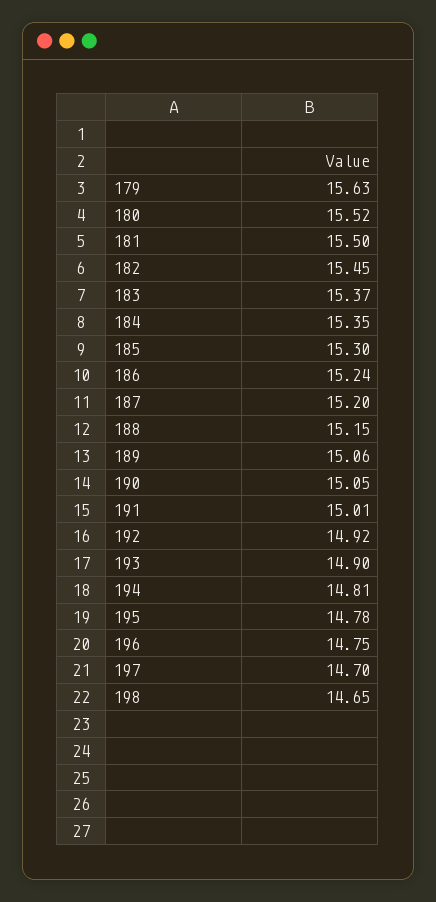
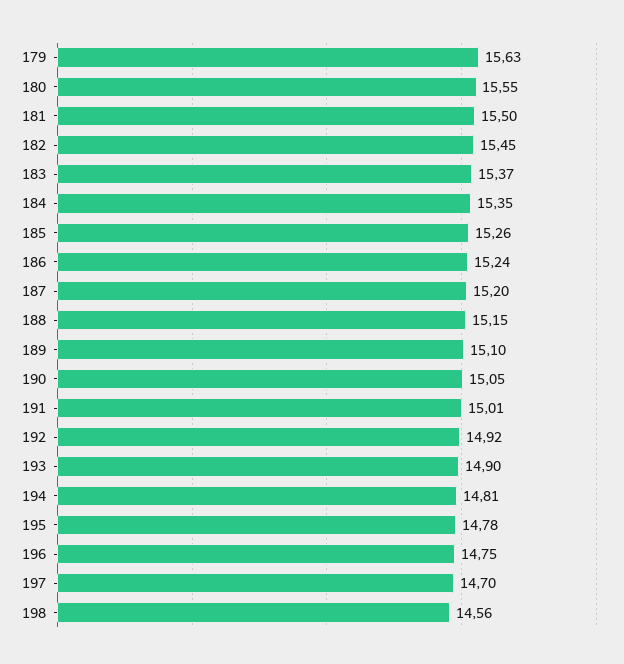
180: 15.52 -> 15.55
185: 15.3 -> 15.26
189: 15.06 -> 15.1
198: 14.65 -> 14.56

